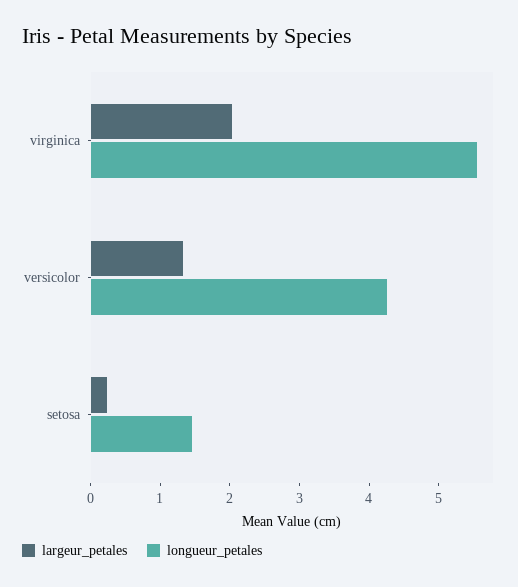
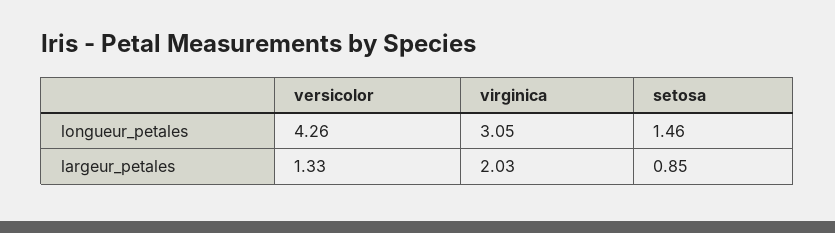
longueur_petales, virginica: 5.6 -> 3.05
largeur_petales, setosa: 0.2 -> 0.85

